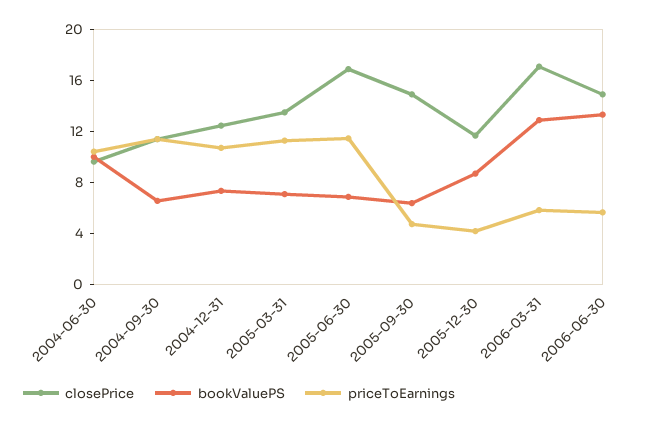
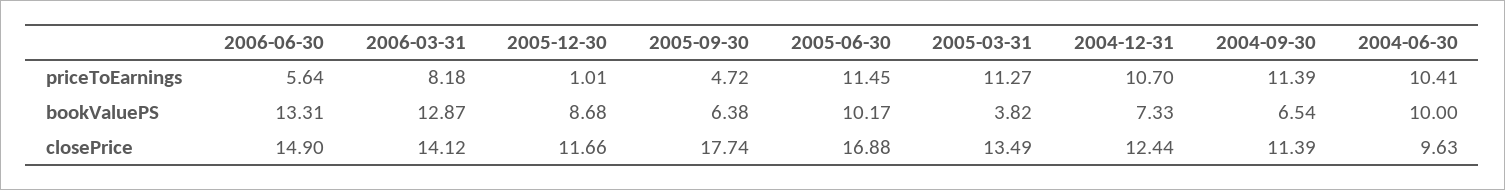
bookValuePS, 2005-03-31: 7 -> 3.82
bookValuePS, 2005-06-30: 7 -> 10.17
closePrice, 2005-09-30: 15 -> 17.74
priceToEarnings, 2005-12-30: 4 -> 1.01
closePrice, 2006-03-31: 17 -> 14.12
priceToEarnings, 2006-03-31: 6 -> 8.18

